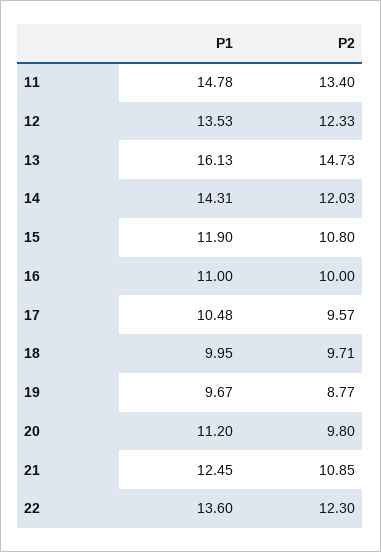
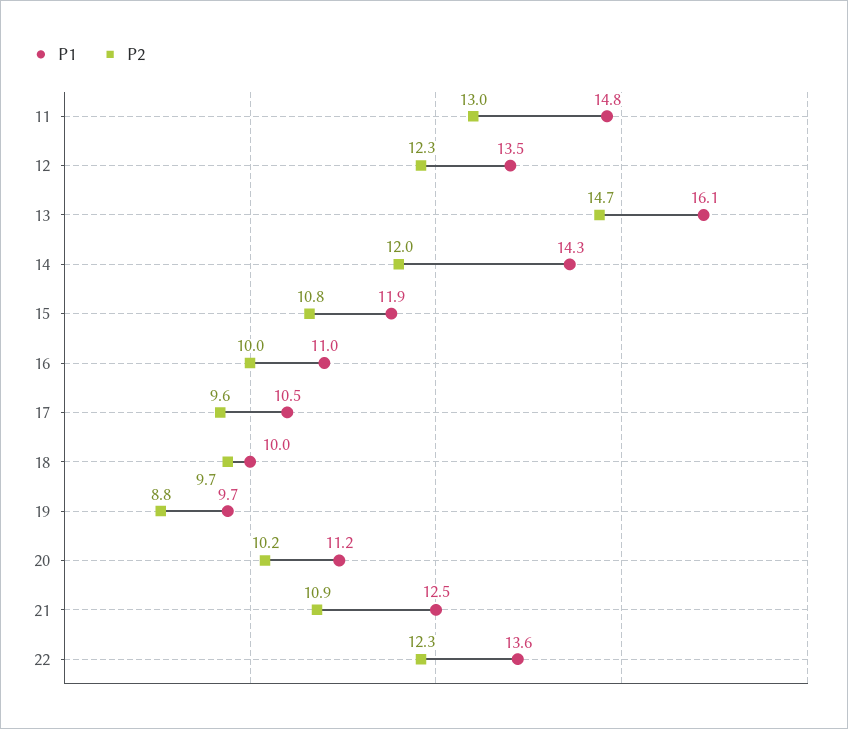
P2, 11: 13.4 -> 13
P2, 20: 9.8 -> 10.2

